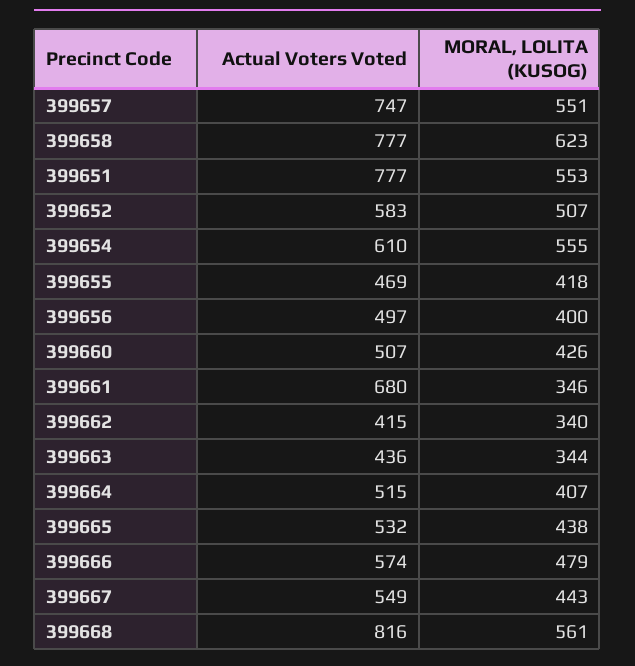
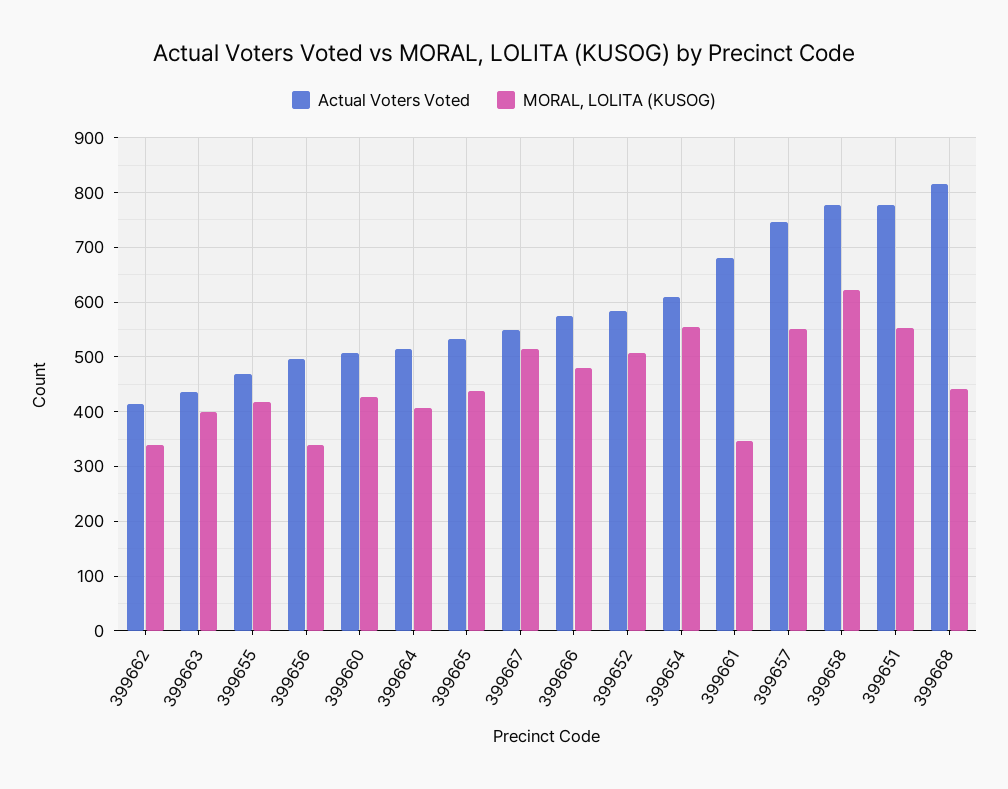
MORAL, LOLITA (KUSOG), 399656: 400 -> 340
MORAL, LOLITA (KUSOG), 399663: 344 -> 400
MORAL, LOLITA (KUSOG), 399667: 443 -> 520
MORAL, LOLITA (KUSOG), 399668: 561 -> 440

